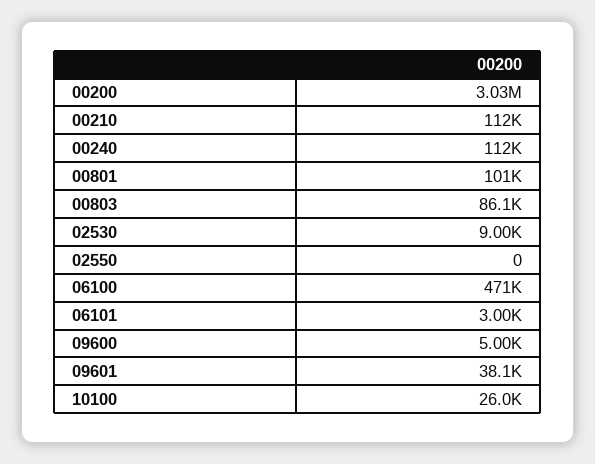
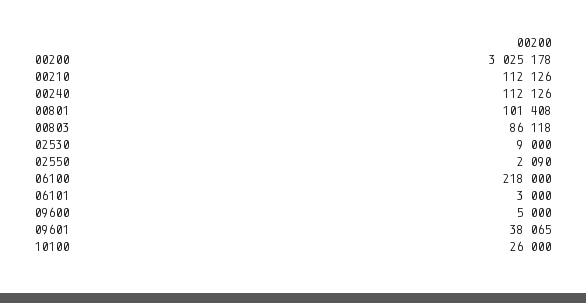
02550: 0 -> 2090
06100: 471000 -> 218000

